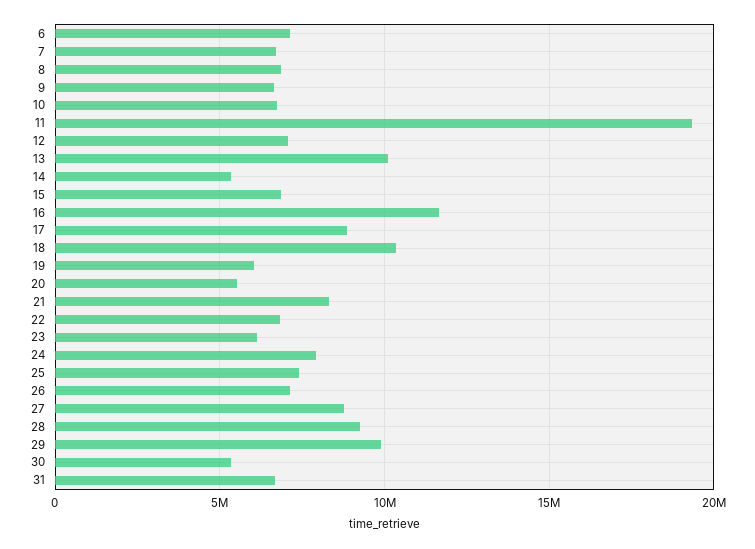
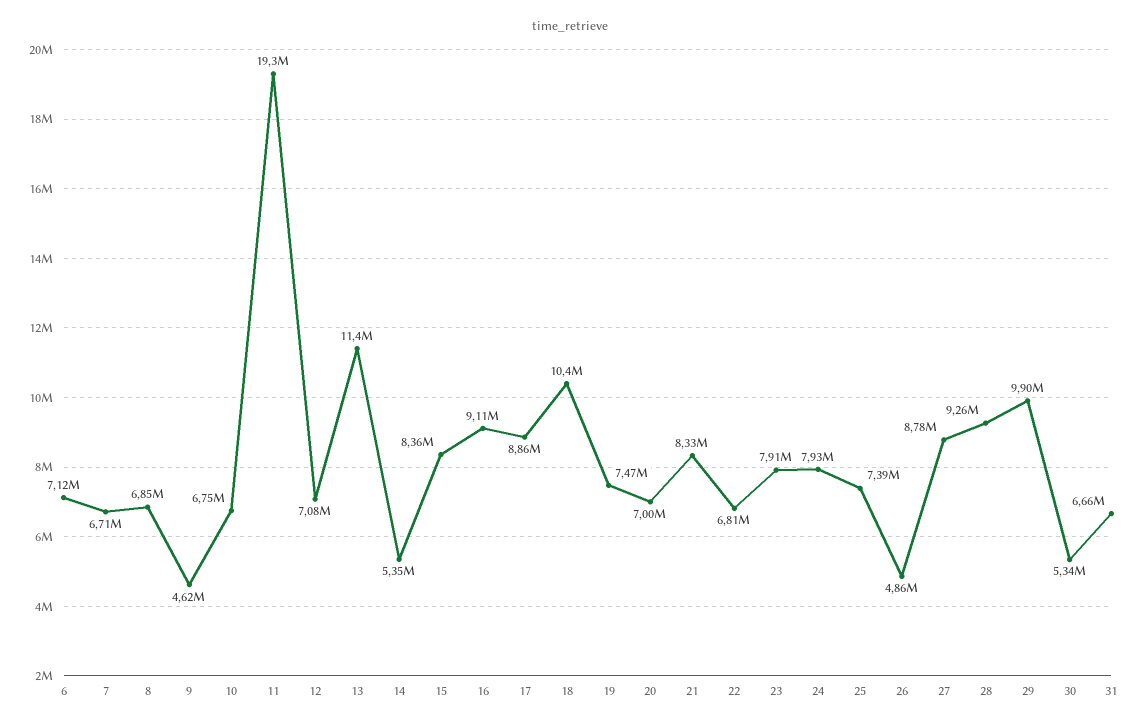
9: 6500000 -> 4620000
13: 10000000 -> 11400000
15: 7000000 -> 8360000
16: 11500000 -> 9110000
19: 6000000 -> 7470000
20: 5500000 -> 7000000
23: 6000000 -> 7910000
26: 7000000 -> 4860000

